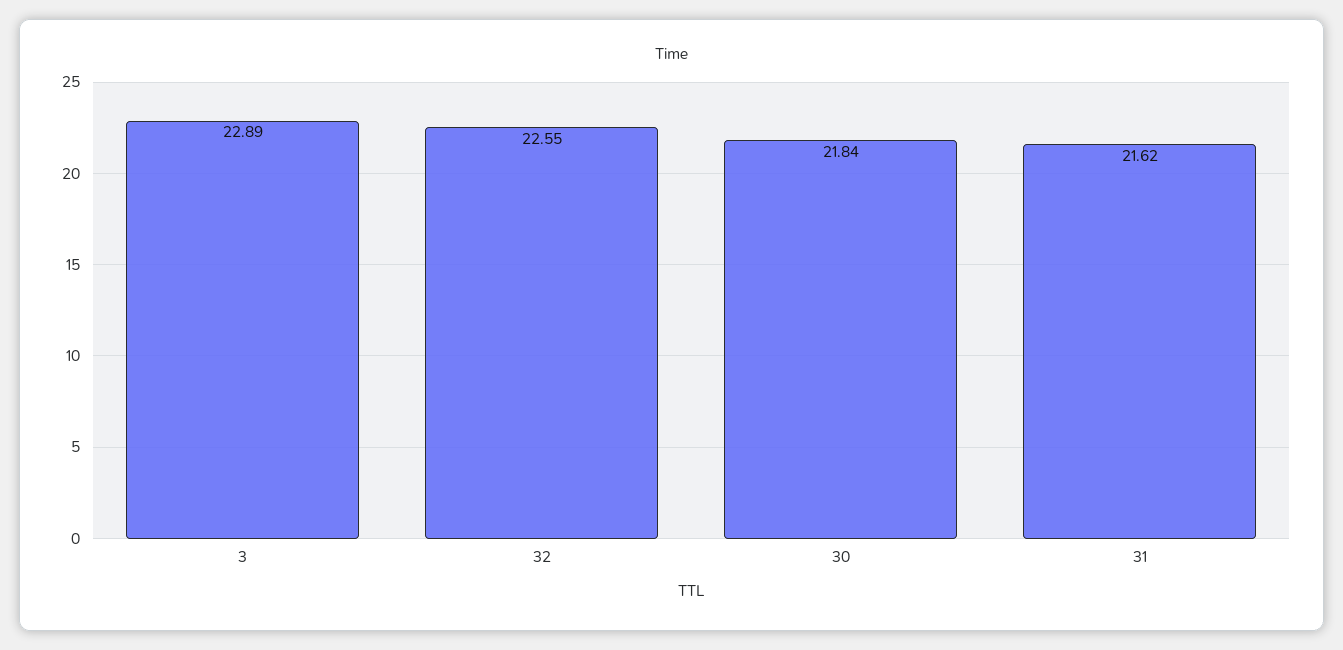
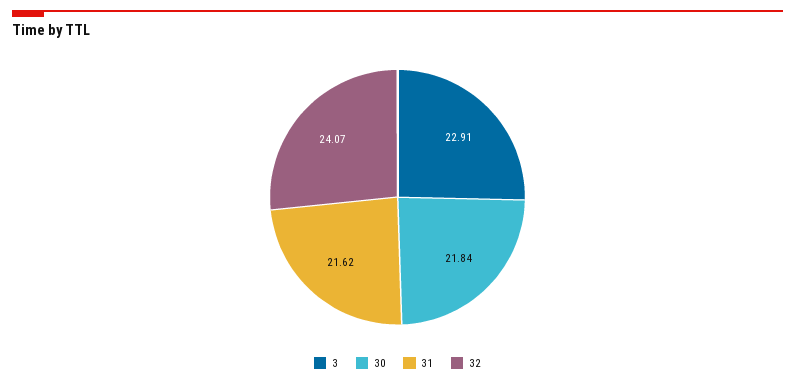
3: 22.89 -> 22.91
32: 22.55 -> 24.07

